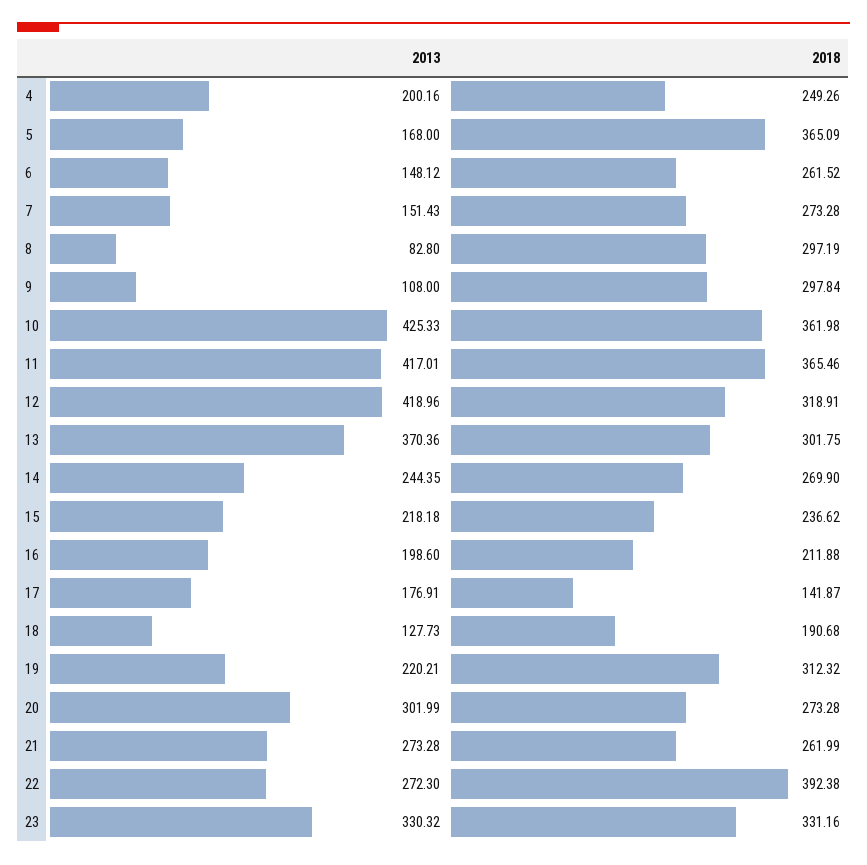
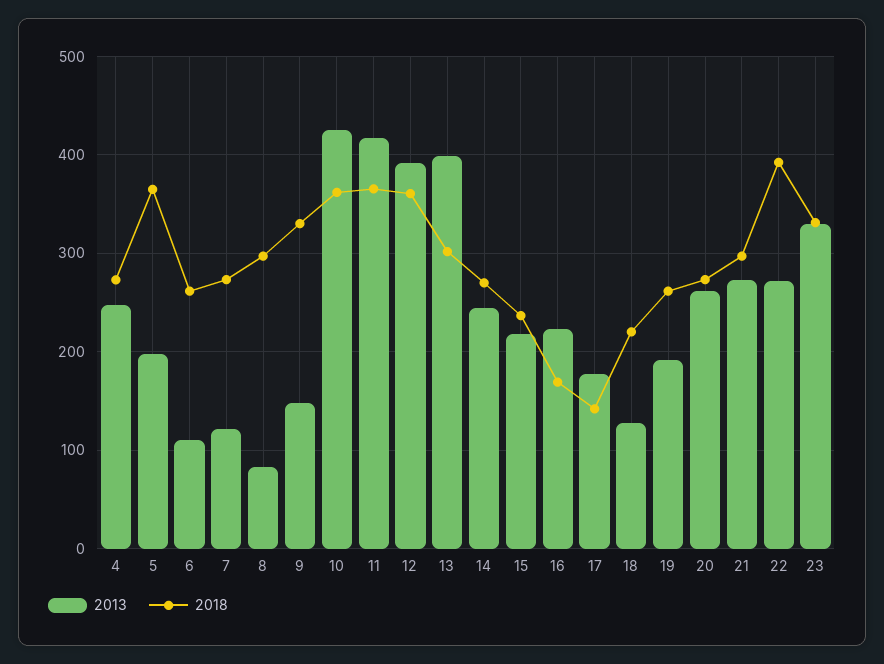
2013, 4: 200.16 -> 250
2018, 4: 249.26 -> 270
2013, 5: 168 -> 200
2013, 6: 148.12 -> 110
2013, 7: 151.43 -> 120
2013, 9: 108 -> 150
2018, 9: 297.84 -> 330
2013, 12: 418.96 -> 390
2018, 12: 318.91 -> 360
2013, 13: 370.36 -> 400
2013, 16: 198.6 -> 220
2018, 16: 211.88 -> 170
2018, 18: 190.68 -> 220
2013, 19: 220.21 -> 190
2018, 19: 312.32 -> 260
2013, 20: 301.99 -> 260
2018, 21: 261.99 -> 300

